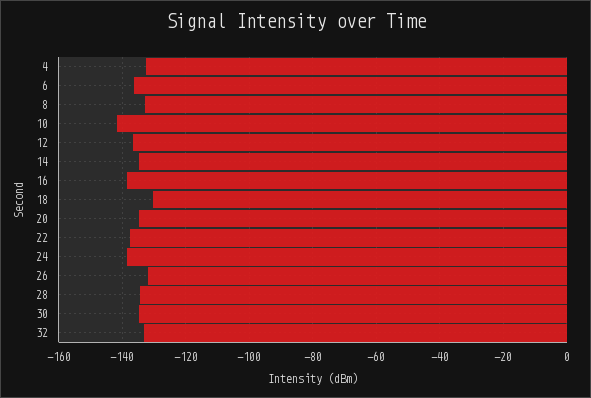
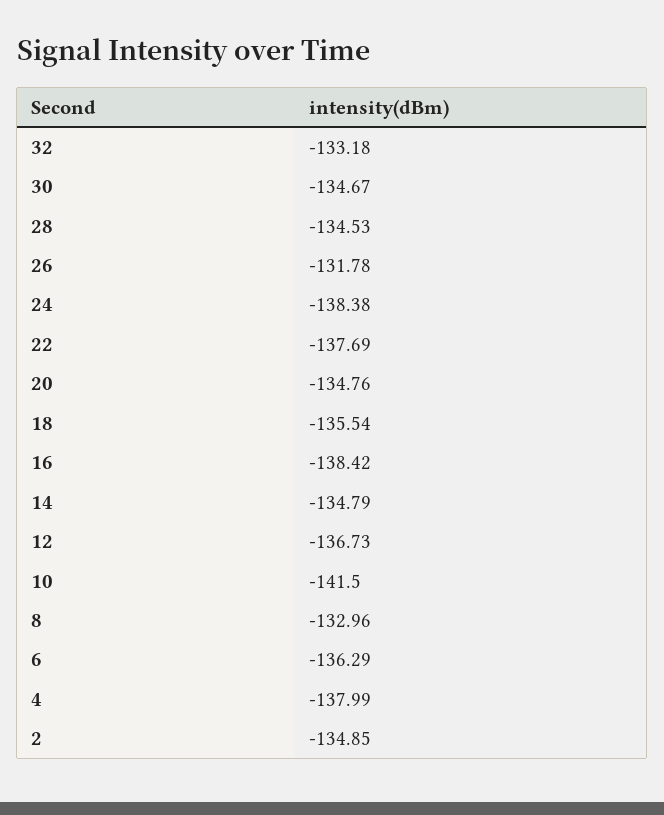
4: -132 -> -137.99
18: -130 -> -135.54
2: none -> -134.85

